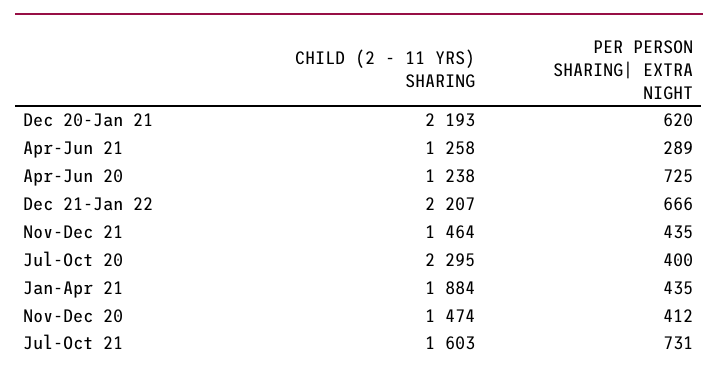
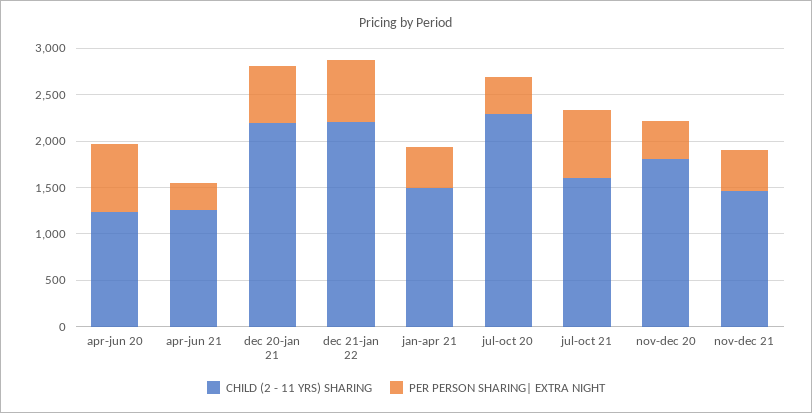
CHILD (2 - 11 YRS) SHARING, Jan-Apr 21: 1884 -> 1500
CHILD (2 - 11 YRS) SHARING, Nov-Dec 20: 1474 -> 1800

